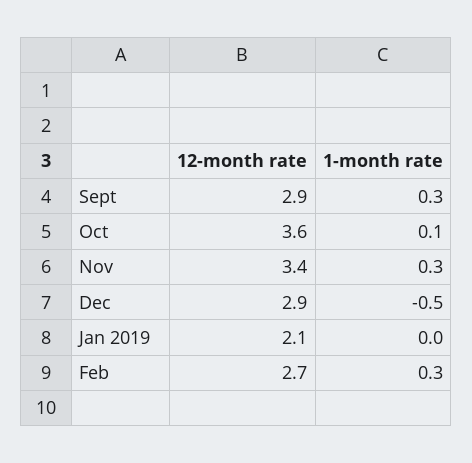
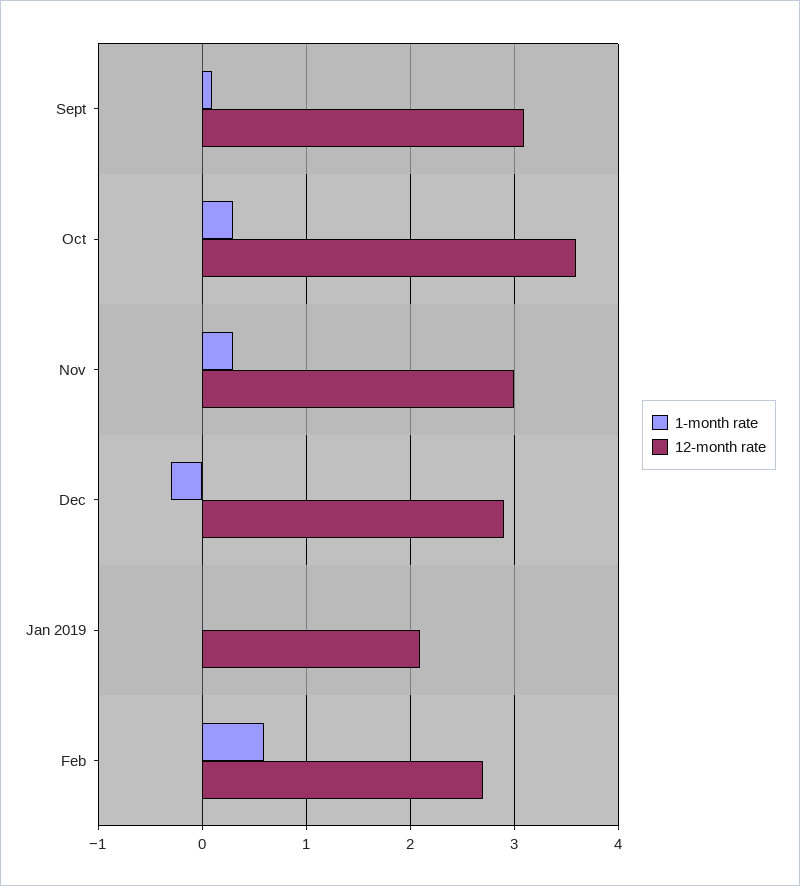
12-month rate, Sept: 2.9 -> 3.1
1-month rate, Sept: 0.3 -> 0.1
1-month rate, Oct: 0.1 -> 0.3
12-month rate, Nov: 3.4 -> 3
1-month rate, Dec: -0.5 -> -0.3
1-month rate, Feb: 0.3 -> 0.6

